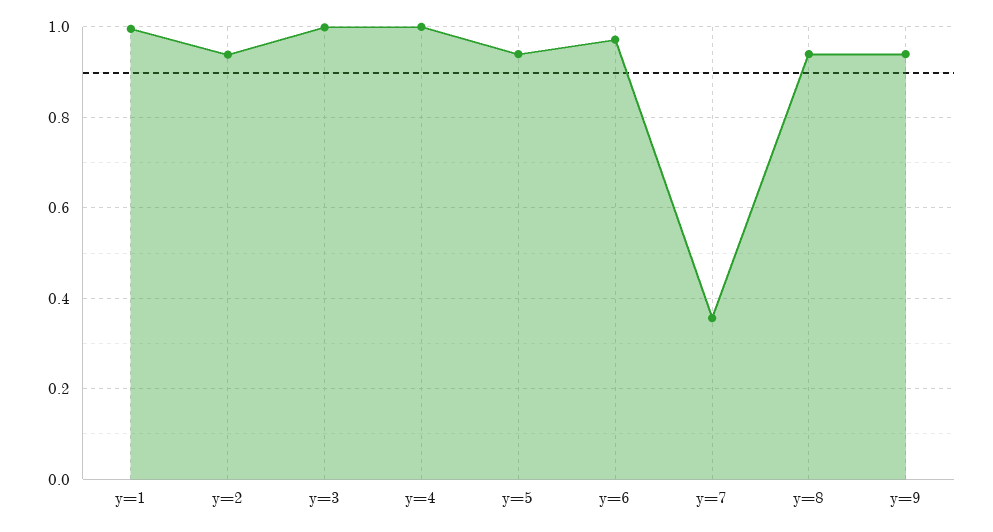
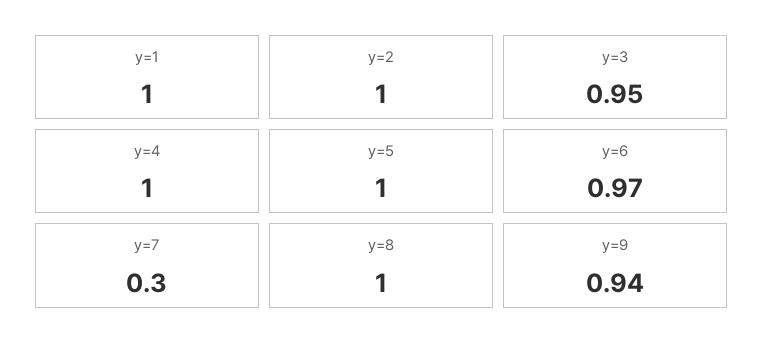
y=2: 0.94 -> 1
y=3: 1 -> 0.95
y=5: 0.94 -> 1
y=7: 0.36 -> 0.3
y=8: 0.94 -> 1

